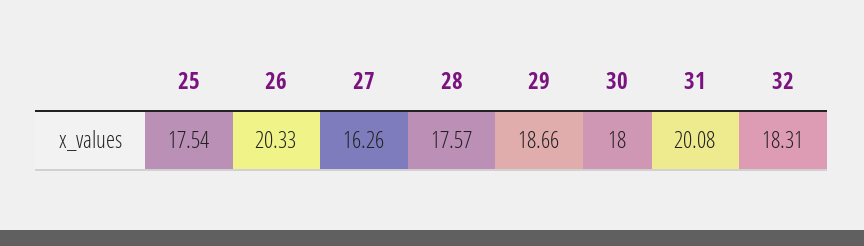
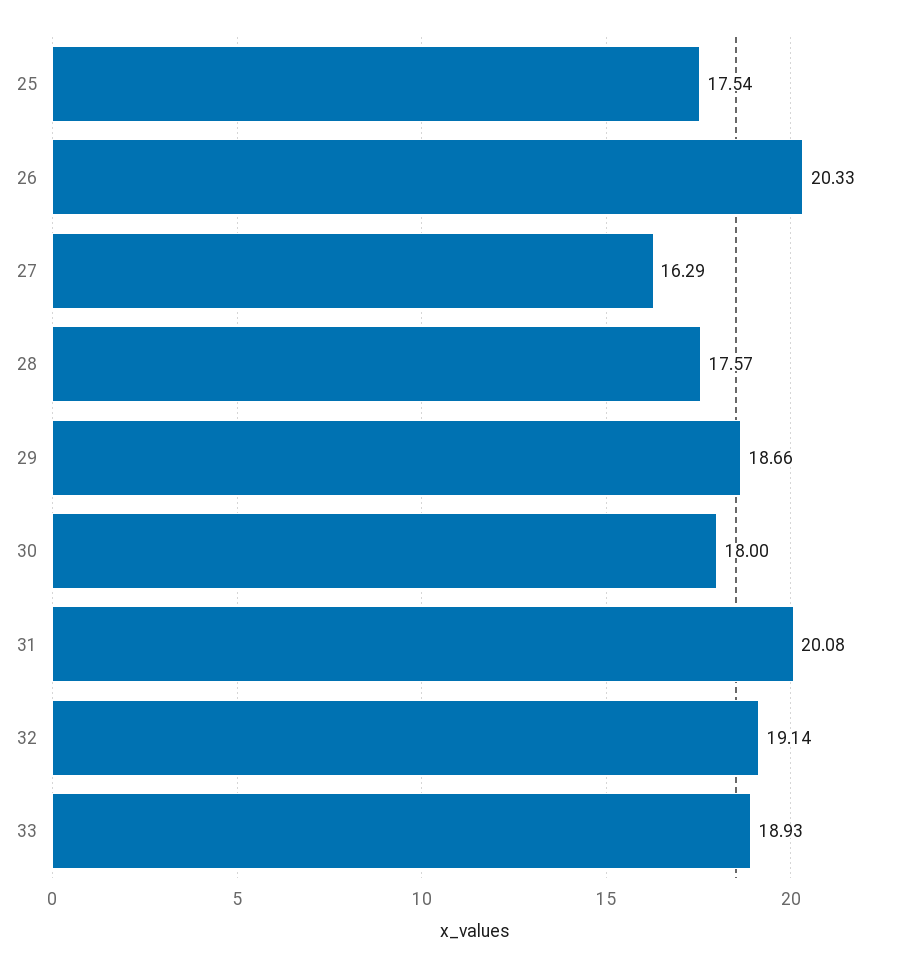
27: 16.26 -> 16.29
32: 18.31 -> 19.14
33: none -> 18.93

